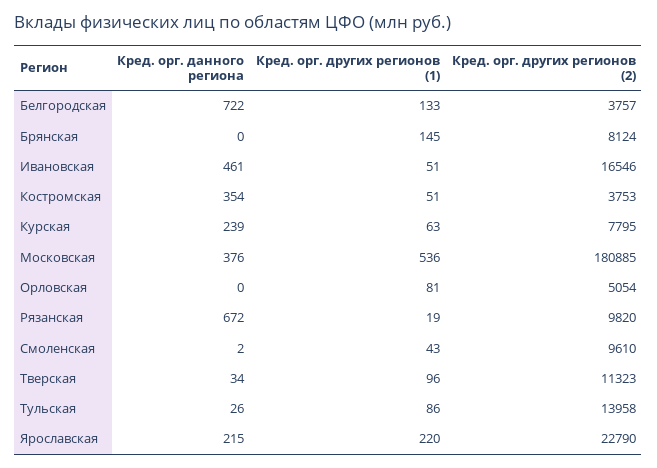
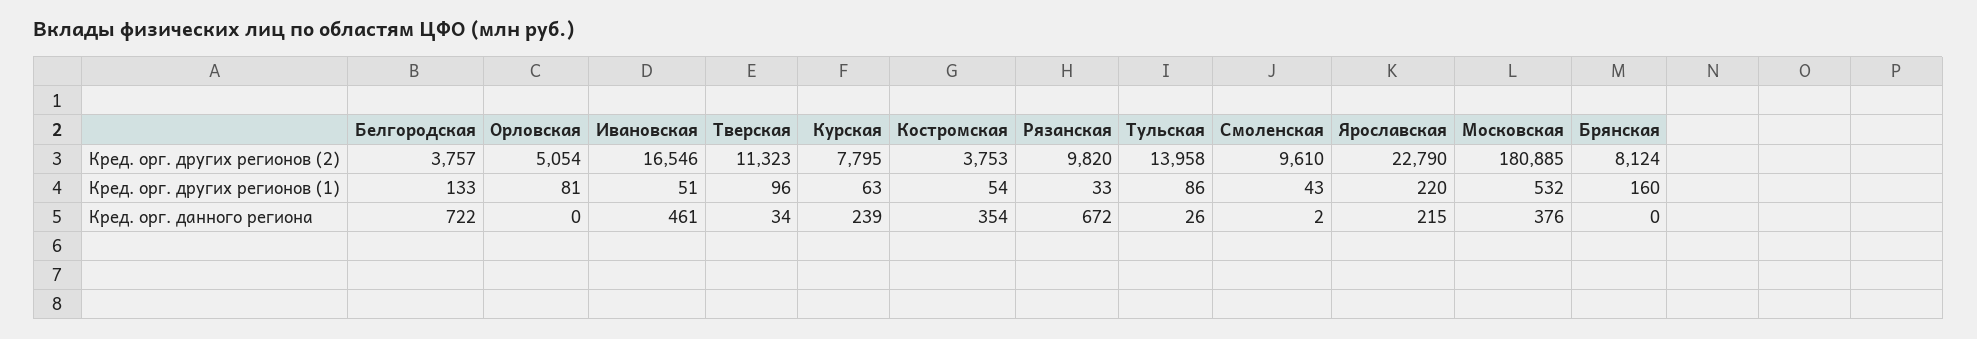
Кред. орг. других регионов (1), Брянская: 145 -> 160
Кред. орг. других регионов (1), Костромская: 51 -> 54
Кред. орг. других регионов (1), Московская: 536 -> 532
Кред. орг. других регионов (1), Рязанская: 19 -> 33

